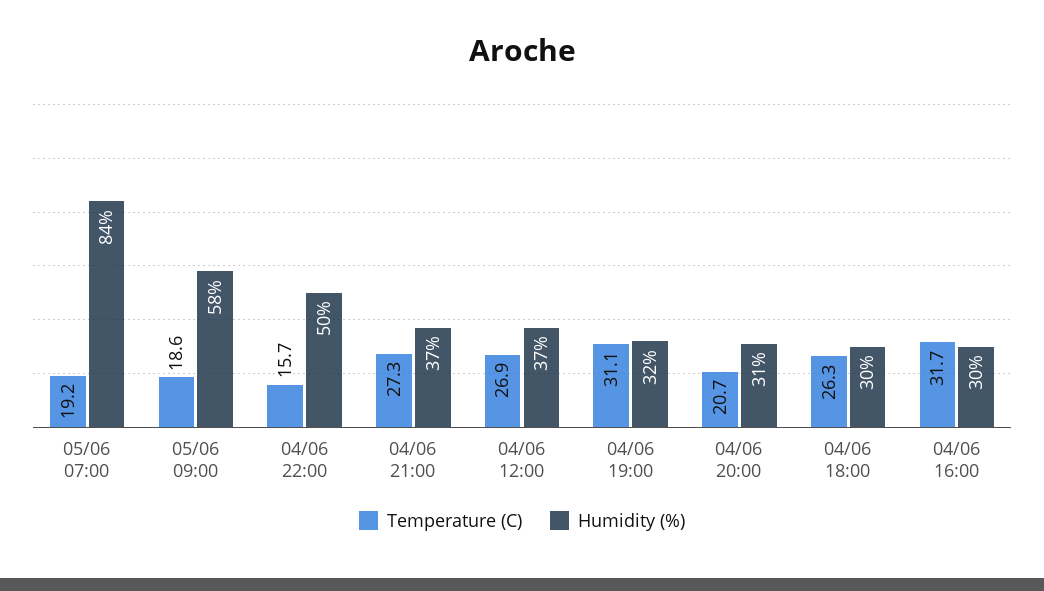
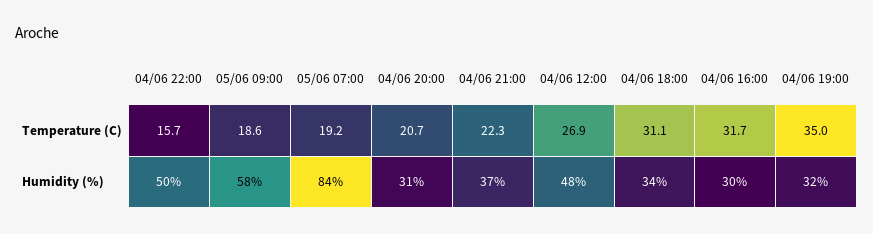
Temperature (C), 04/06 21:00: 27.3 -> 22.3
Humidity (%), 04/06 12:00: 37 -> 48
Temperature (C), 04/06 19:00: 31.1 -> 35
Temperature (C), 04/06 18:00: 26.3 -> 31.1
Humidity (%), 04/06 18:00: 30 -> 34

